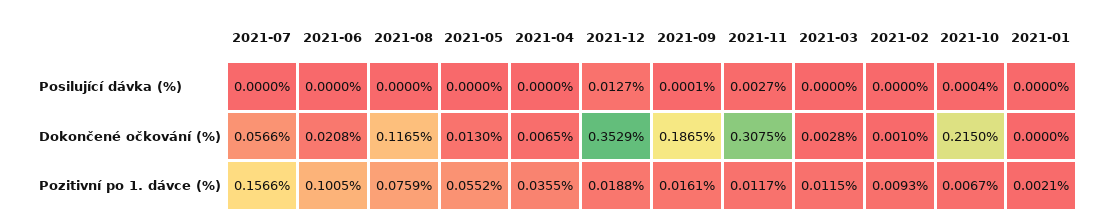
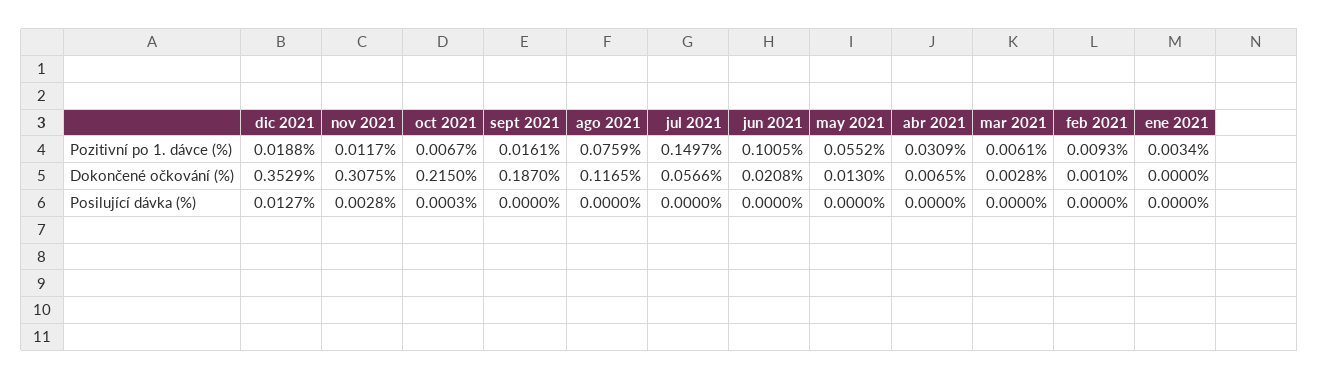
2021-09, Posilující dávka (%): 0.0001 -> 0
2021-11, Posilující dávka (%): 0.0027 -> 0.0028
2021-10, Posilující dávka (%): 0.0004 -> 0.0003
2021-09, Dokončené očkování (%): 0.1865 -> 0.187
2021-07, Pozitivní po 1. dávce (%): 0.1566 -> 0.1497
2021-04, Pozitivní po 1. dávce (%): 0.0355 -> 0.0309
2021-03, Pozitivní po 1. dávce (%): 0.0115 -> 0.0061
2021-01, Pozitivní po 1. dávce (%): 0.0021 -> 0.0034

